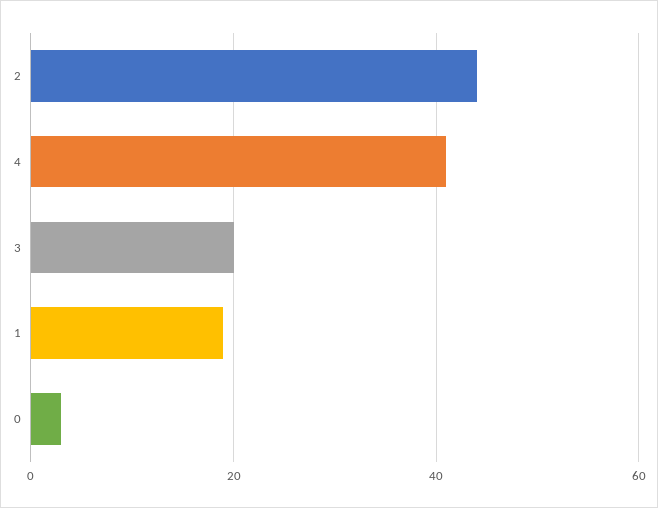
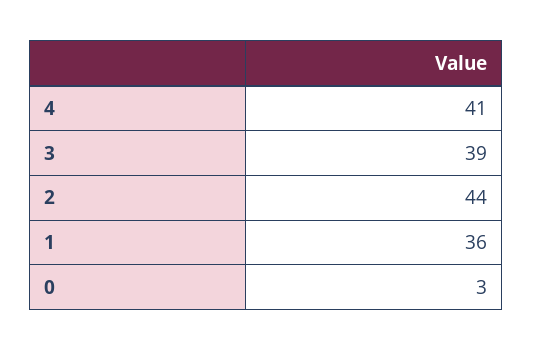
3: 20 -> 39
1: 20 -> 36

